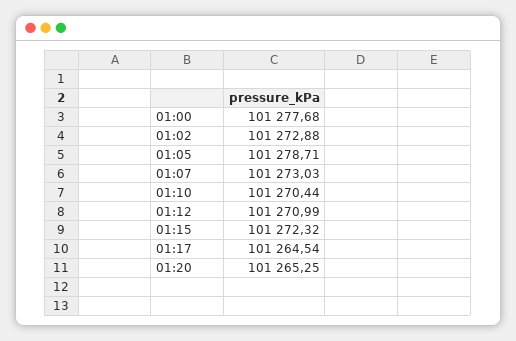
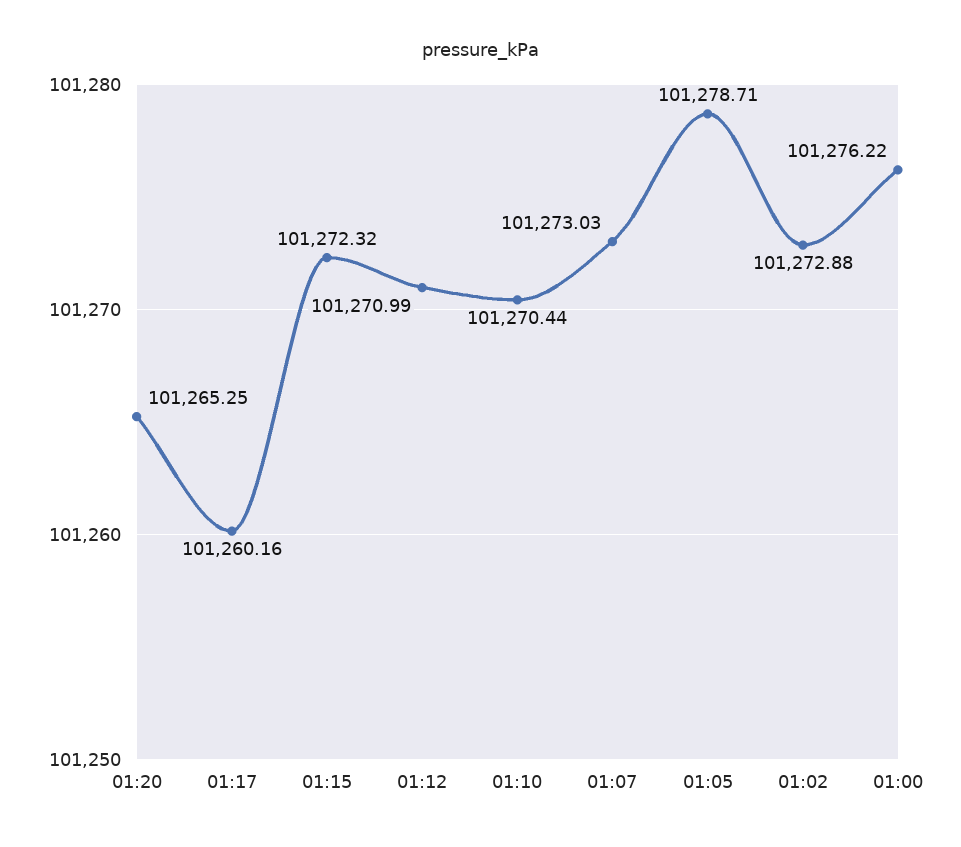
01:00: 101277.68 -> 101276.22
01:17: 101264.54 -> 101260.16

